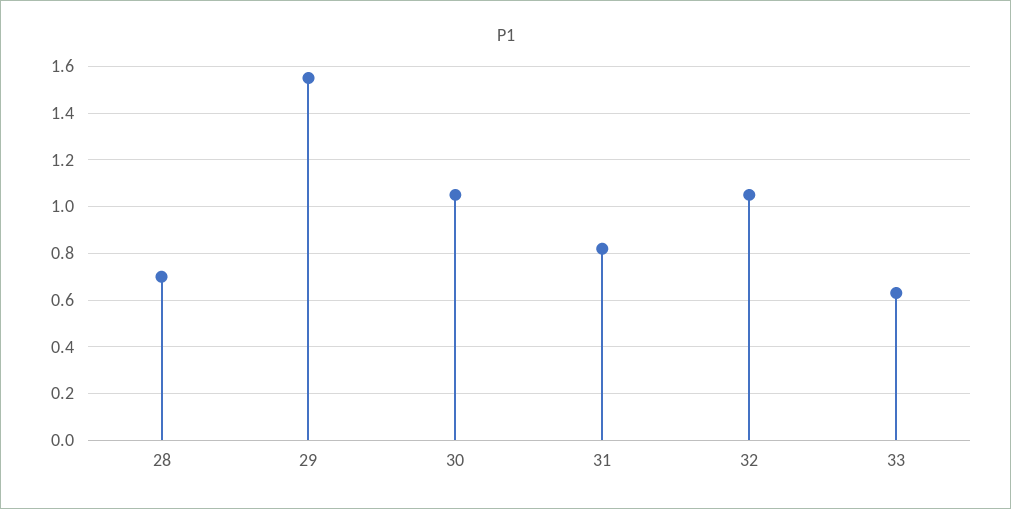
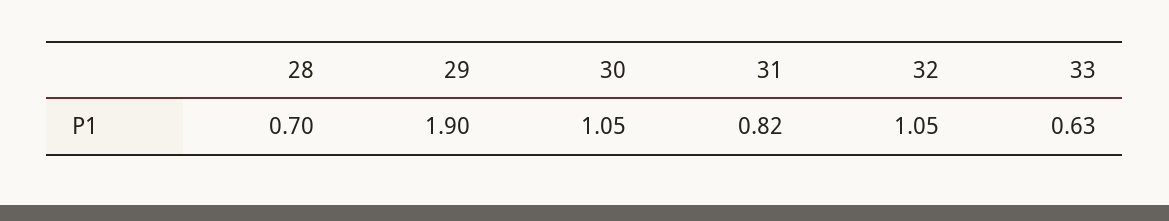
29: 1.55 -> 1.9

